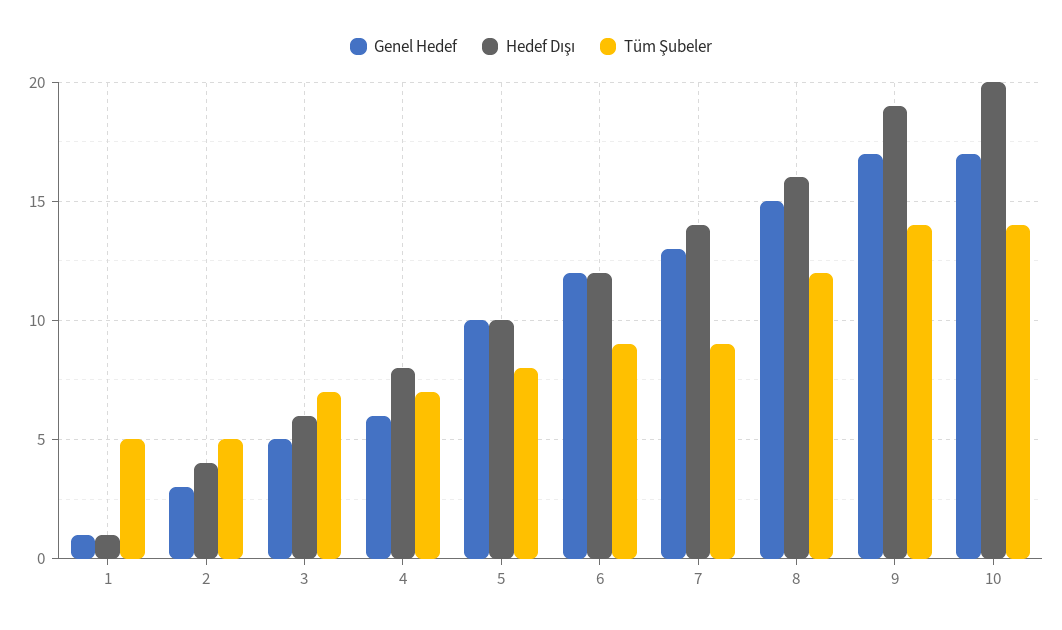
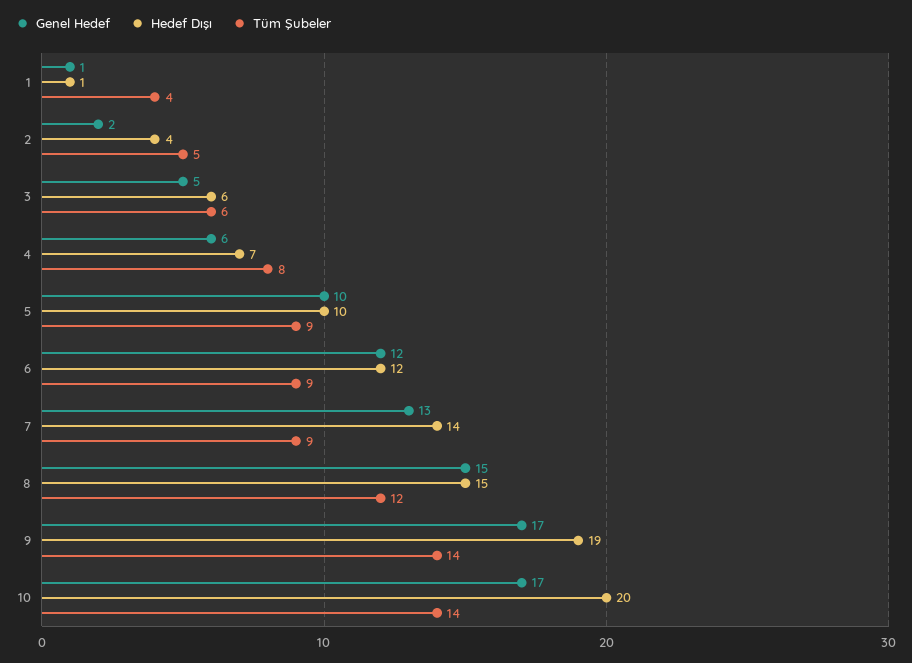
Tüm Şubeler, 1: 5 -> 4
Genel Hedef, 2: 3 -> 2
Tüm Şubeler, 3: 7 -> 6
Hedef Dışı, 4: 8 -> 7
Tüm Şubeler, 4: 7 -> 8
Tüm Şubeler, 5: 8 -> 9
Hedef Dışı, 8: 16 -> 15

